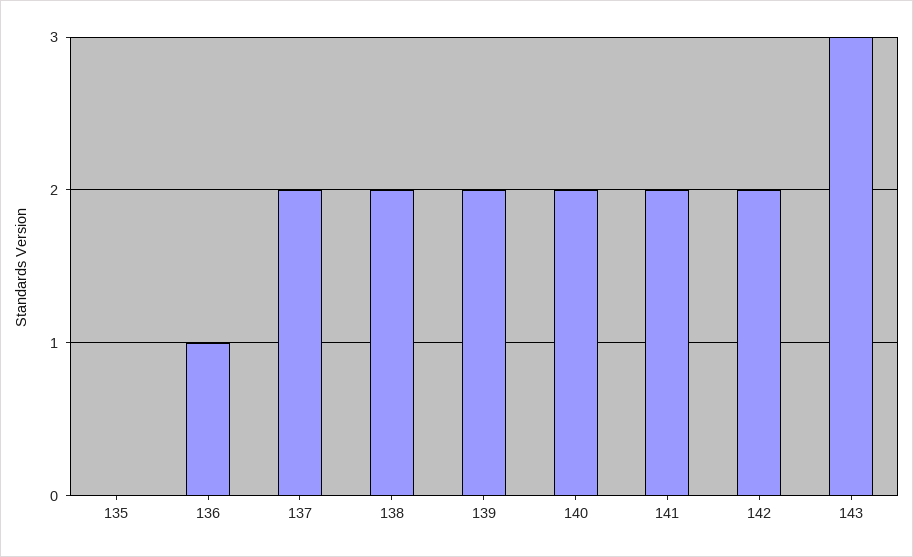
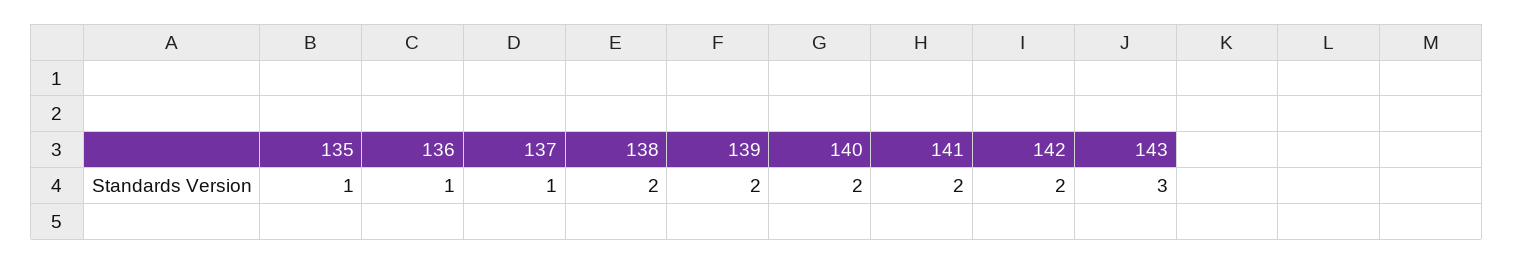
135: 0 -> 1
137: 2 -> 1

